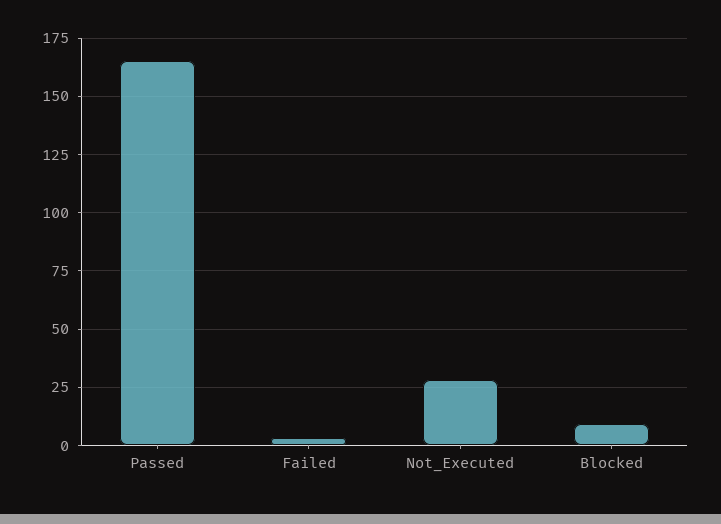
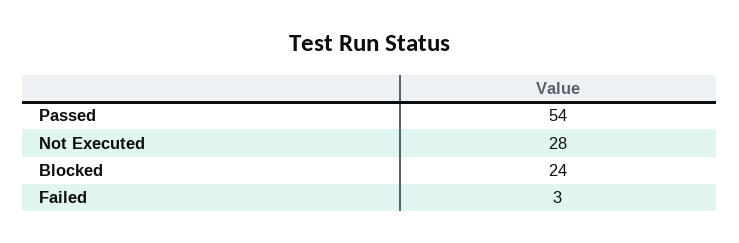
Passed: 165 -> 54
Blocked: 10 -> 24

